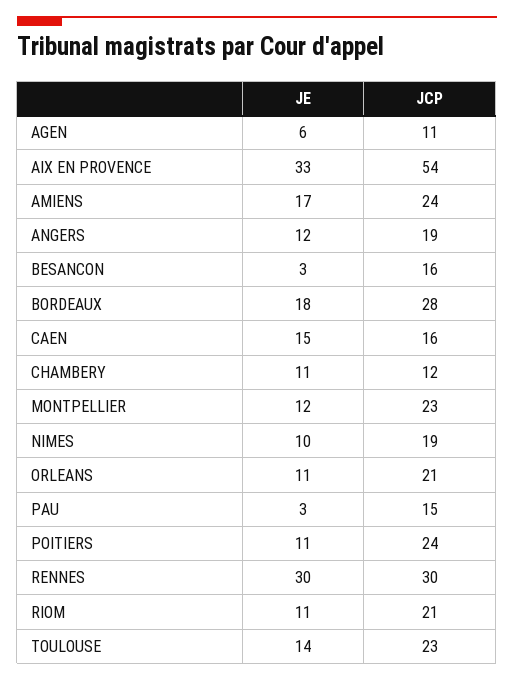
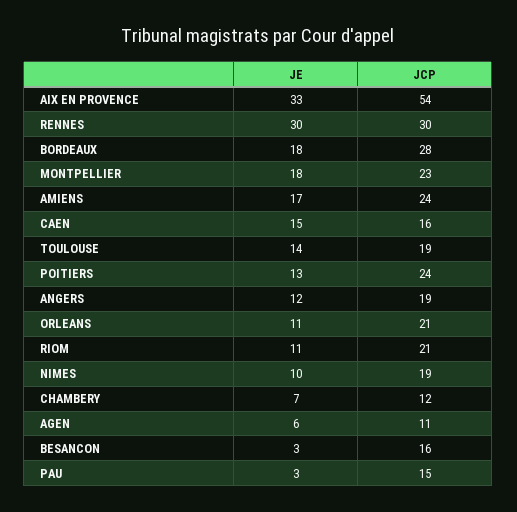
JE, CHAMBERY: 11 -> 7
JE, MONTPELLIER: 12 -> 18
JE, POITIERS: 11 -> 13
JCP, TOULOUSE: 23 -> 19

